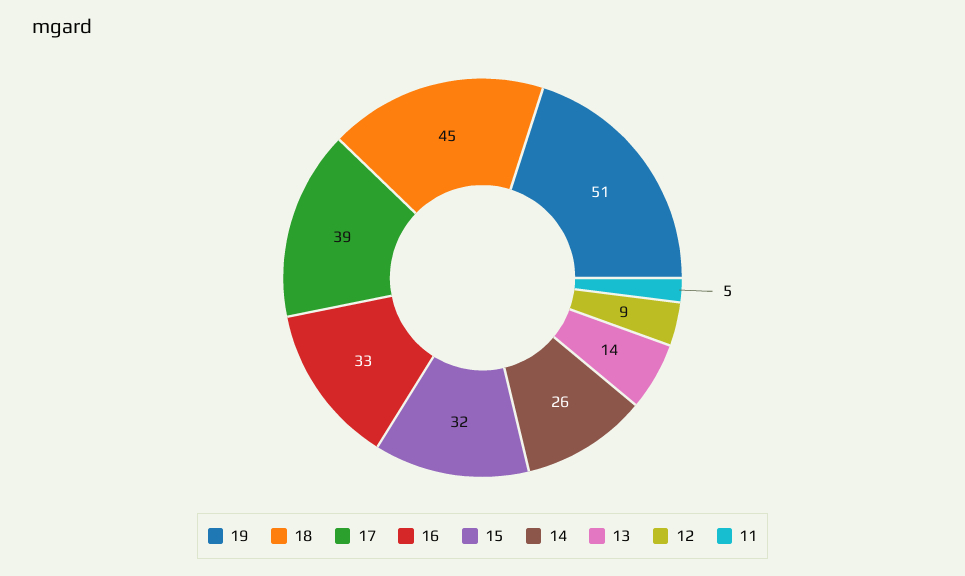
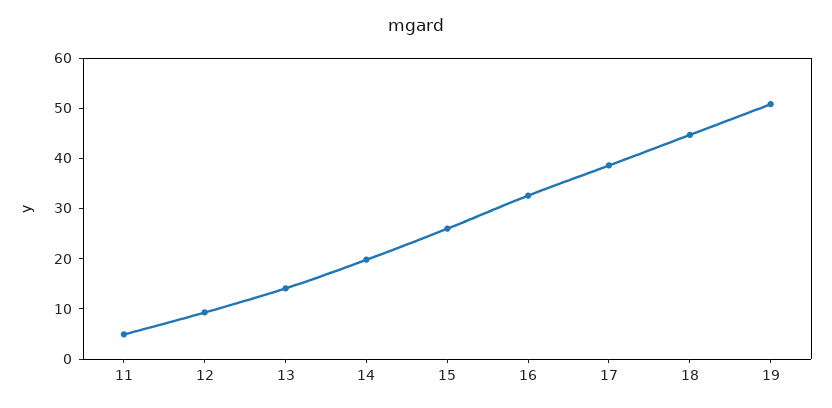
15: 32 -> 26
14: 26 -> 20

